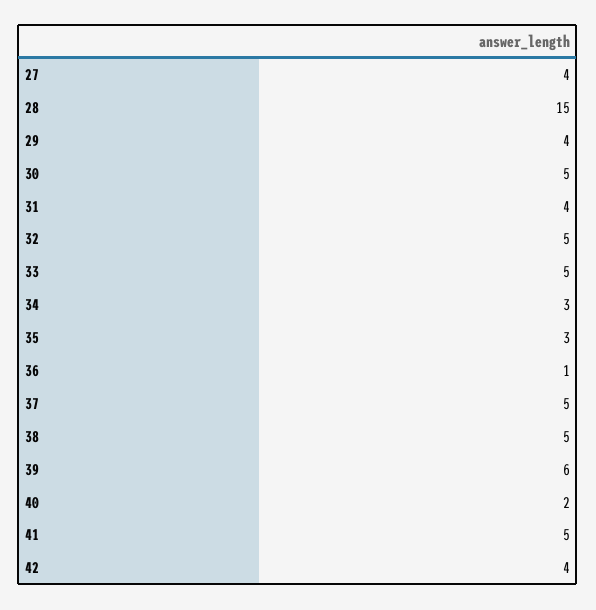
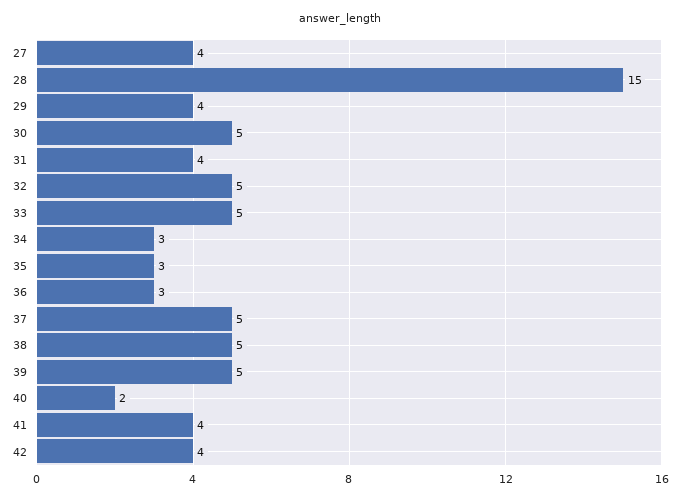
36: 1 -> 3
39: 6 -> 5
41: 5 -> 4

